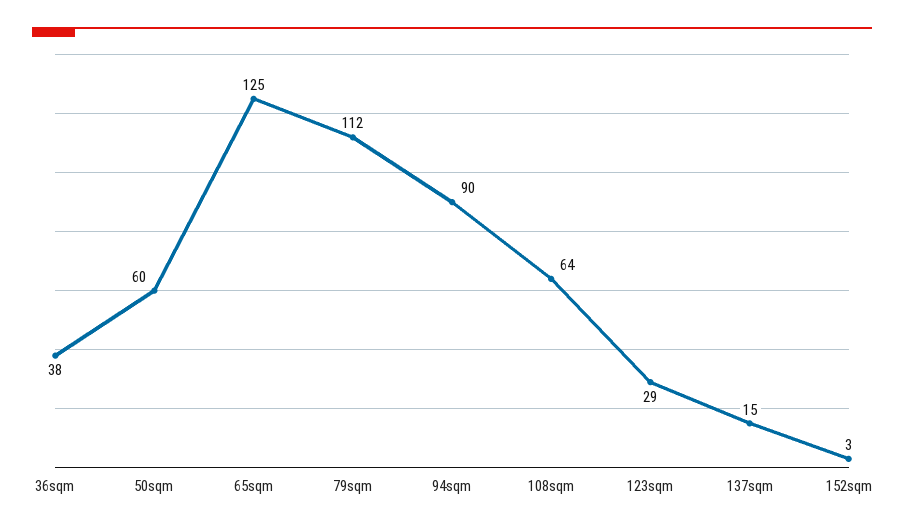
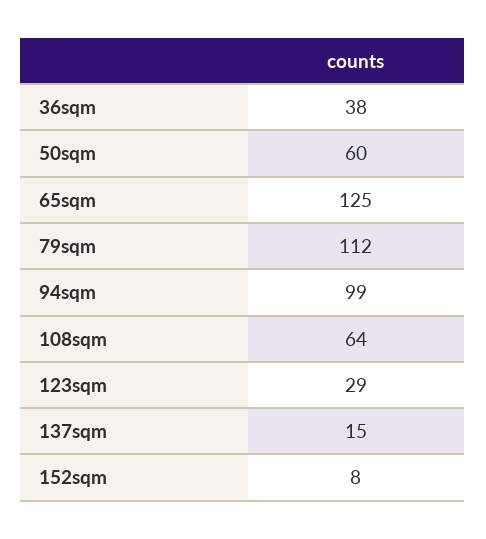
94sqm: 90 -> 99
152sqm: 3 -> 8

